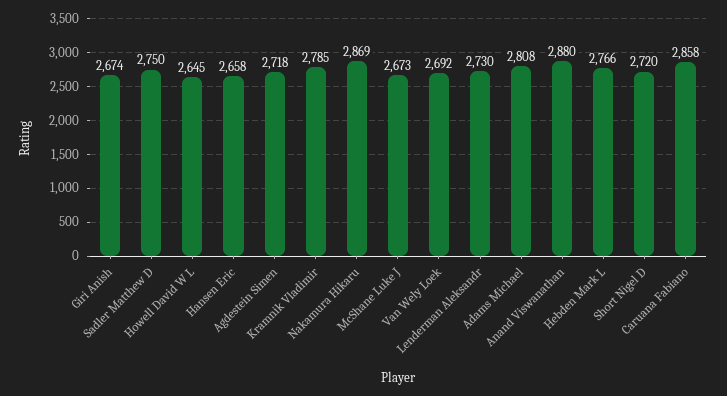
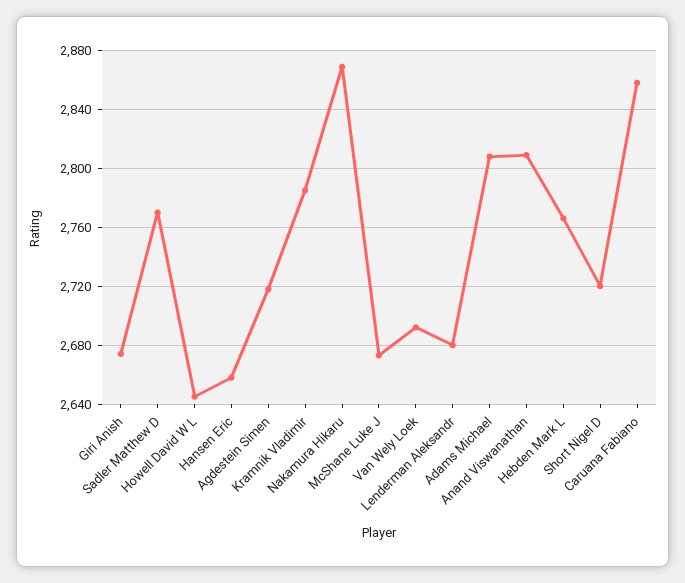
Sadler Matthew D: 2750 -> 2770
Lenderman Aleksandr: 2730 -> 2680
Anand Viswanathan: 2880 -> 2810

